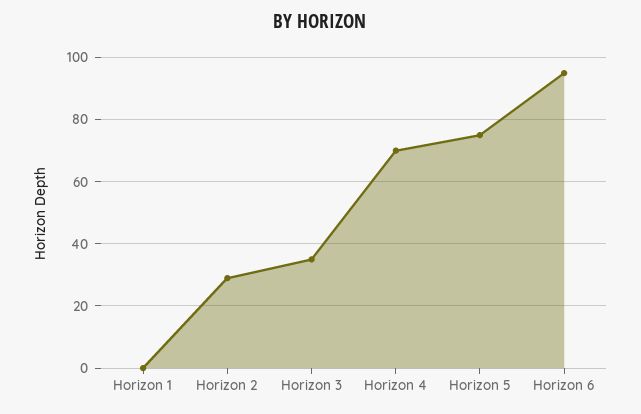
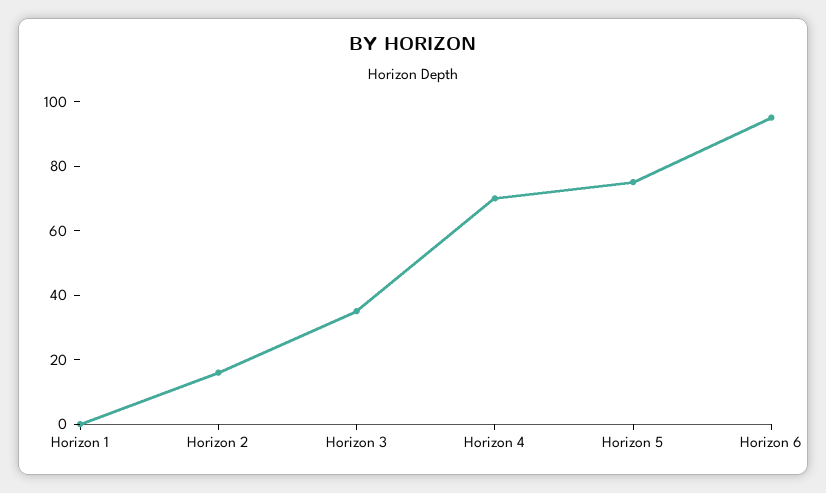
Horizon 2: 30 -> 15

